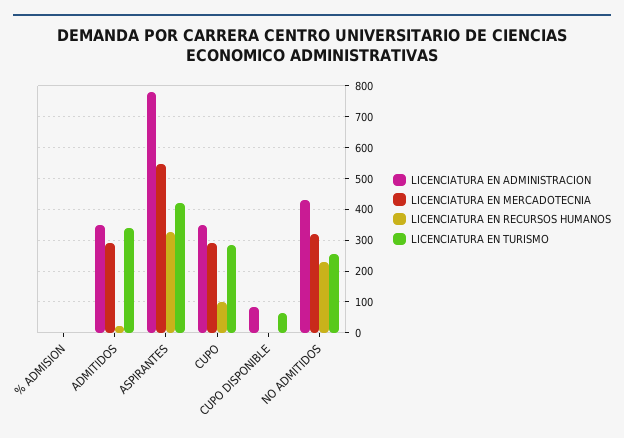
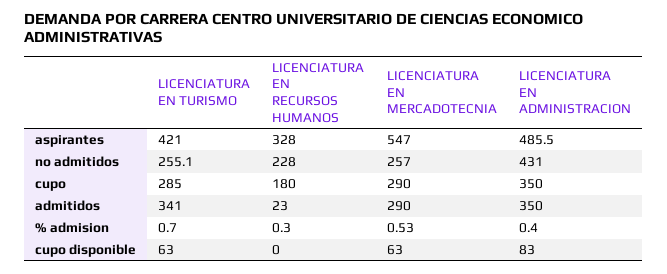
LICENCIATURA EN ADMINISTRACION, ASPIRANTES: 780 -> 485.5
LICENCIATURA EN RECURSOS HUMANOS, CUPO: 100 -> 180
LICENCIATURA EN MERCADOTECNIA, CUPO DISPONIBLE: 0 -> 63
LICENCIATURA EN MERCADOTECNIA, NO ADMITIDOS: 320 -> 257

